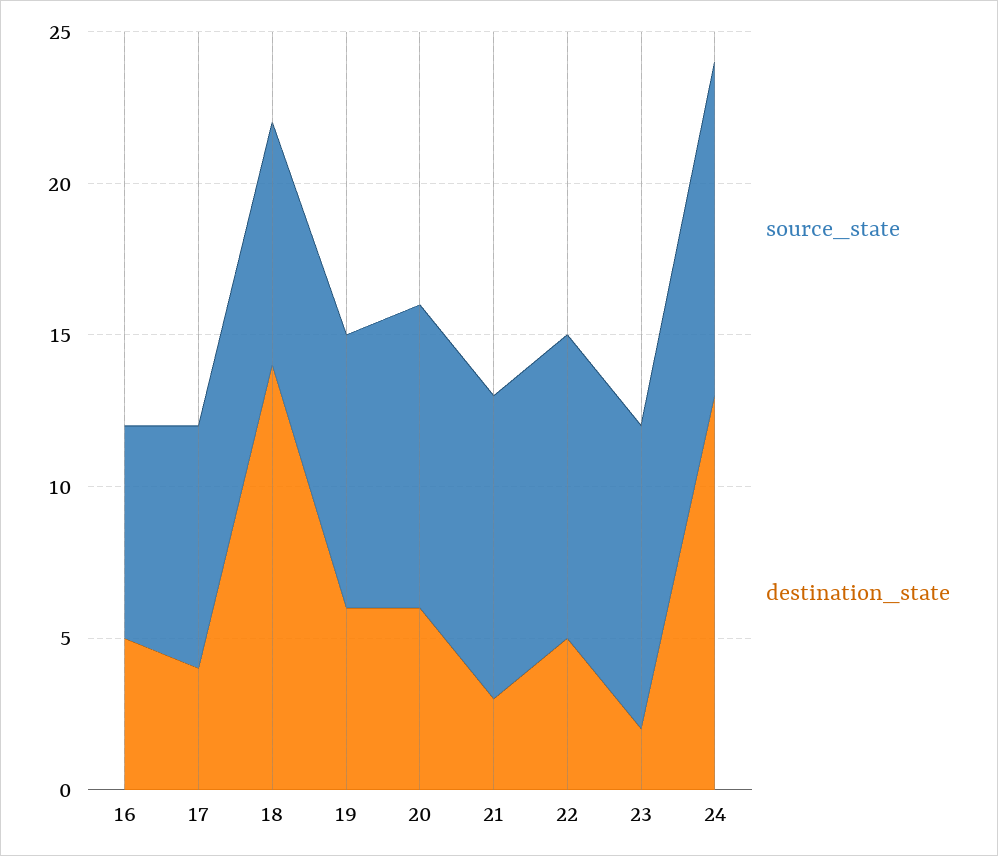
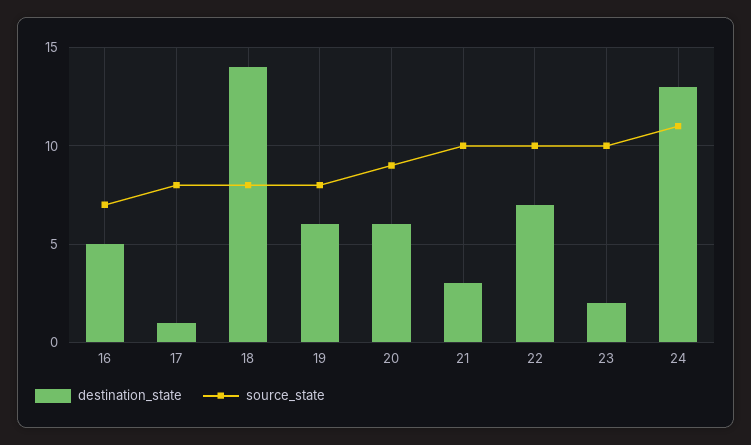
destination_state, 17: 4 -> 1
source_state, 19: 9 -> 8
source_state, 20: 10 -> 9
destination_state, 22: 5 -> 7

